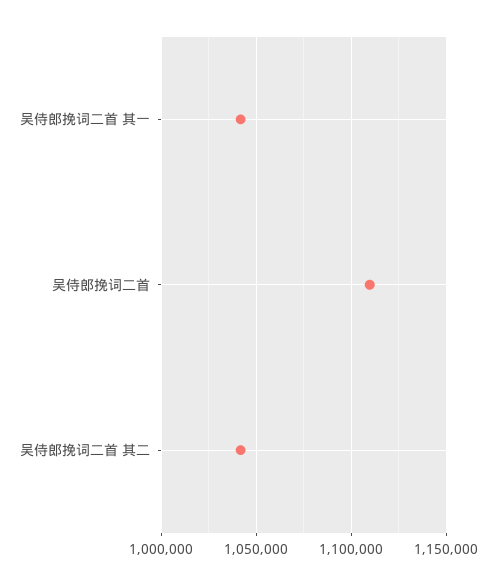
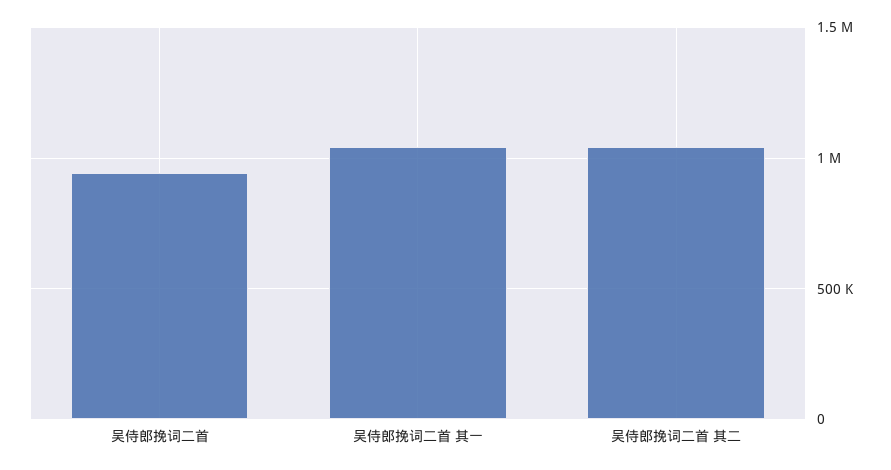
吴侍郎挽词二首: 1110000 -> 950000

